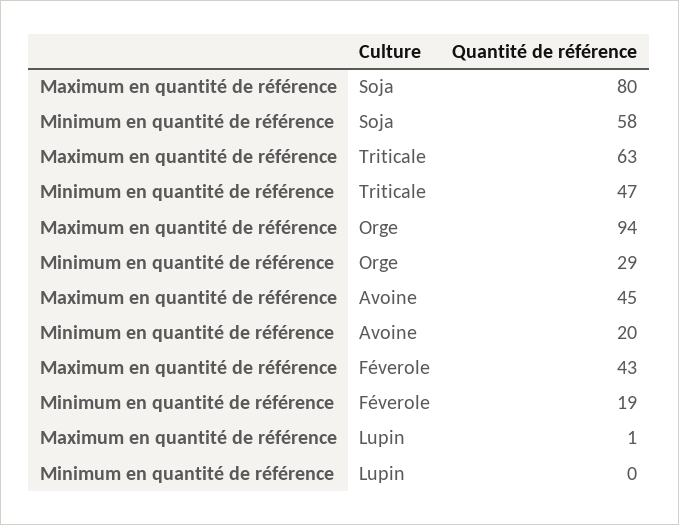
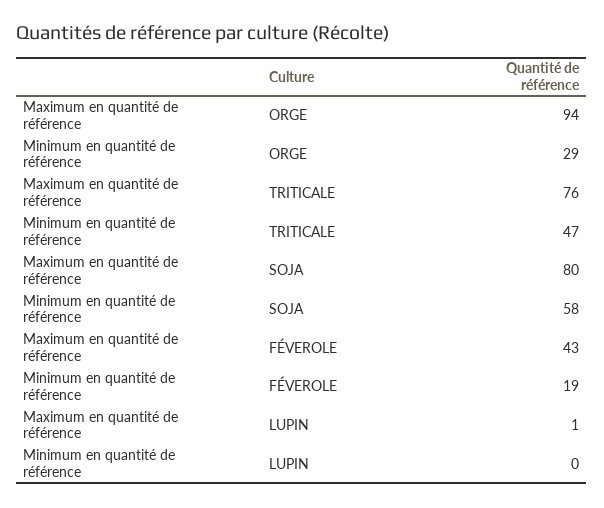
Maximum en quantité de référence, Triticale: 63 -> 76
Maximum en quantité de référence, Avoine: 45 -> none
Minimum en quantité de référence, Avoine: 20 -> none

